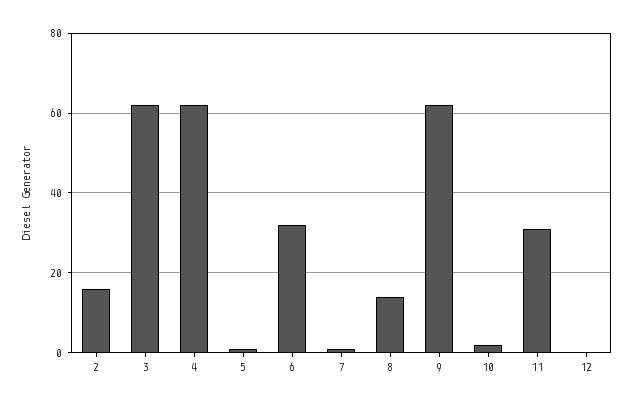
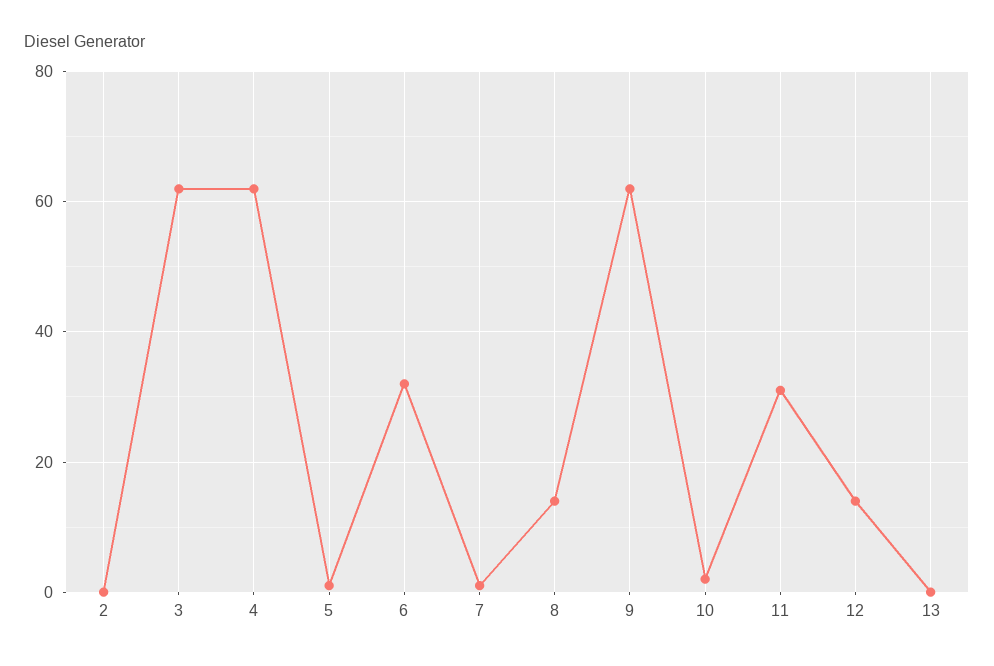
2: 15 -> 0
12: 0 -> 15
13: none -> 0

